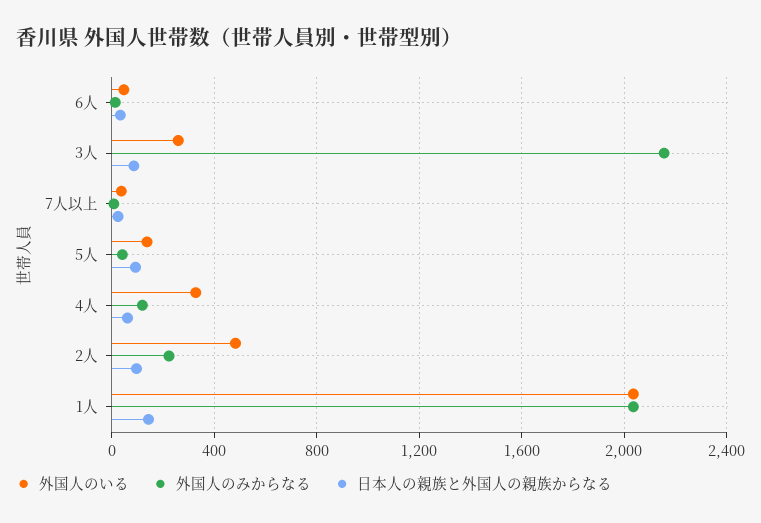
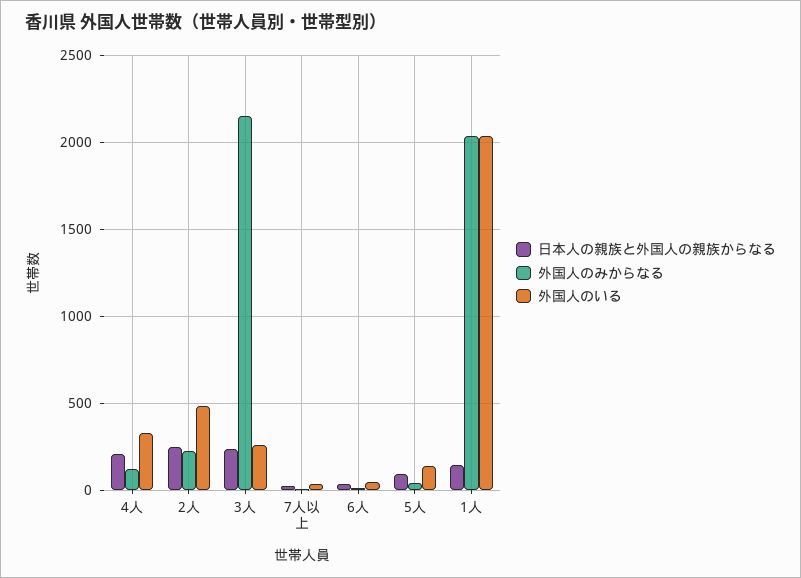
日本人の親族と外国人の親族からなる, 3人: 100 -> 250
日本人の親族と外国人の親族からなる, 4人: 50 -> 200
日本人の親族と外国人の親族からなる, 2人: 100 -> 250

